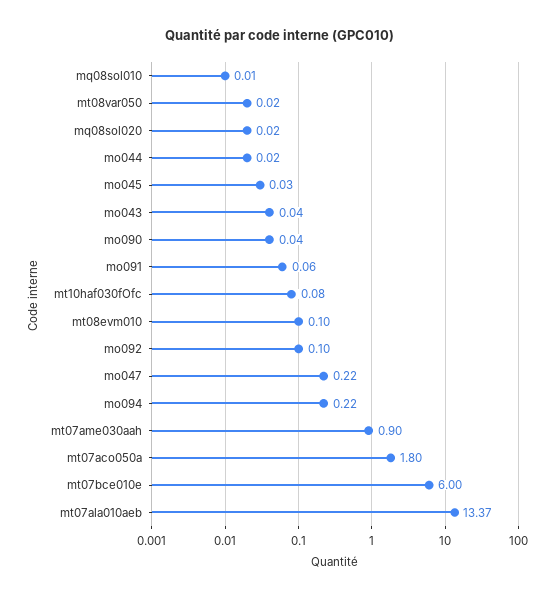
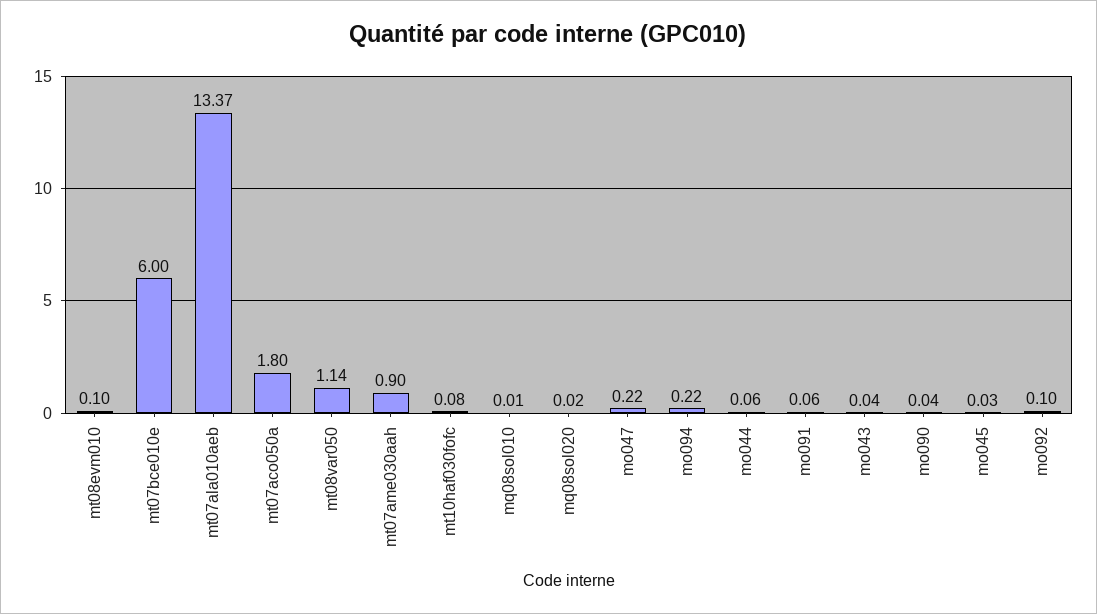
mt08var050: 0.02 -> 1.14
mo044: 0.02 -> 0.06

